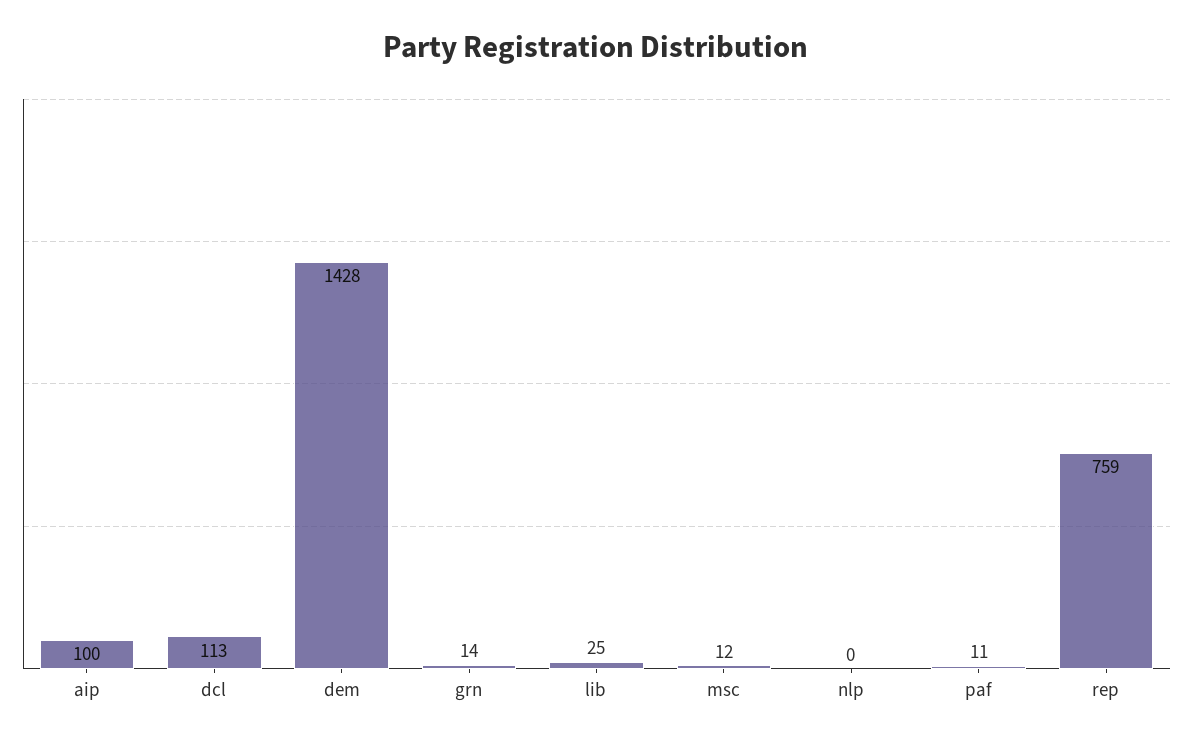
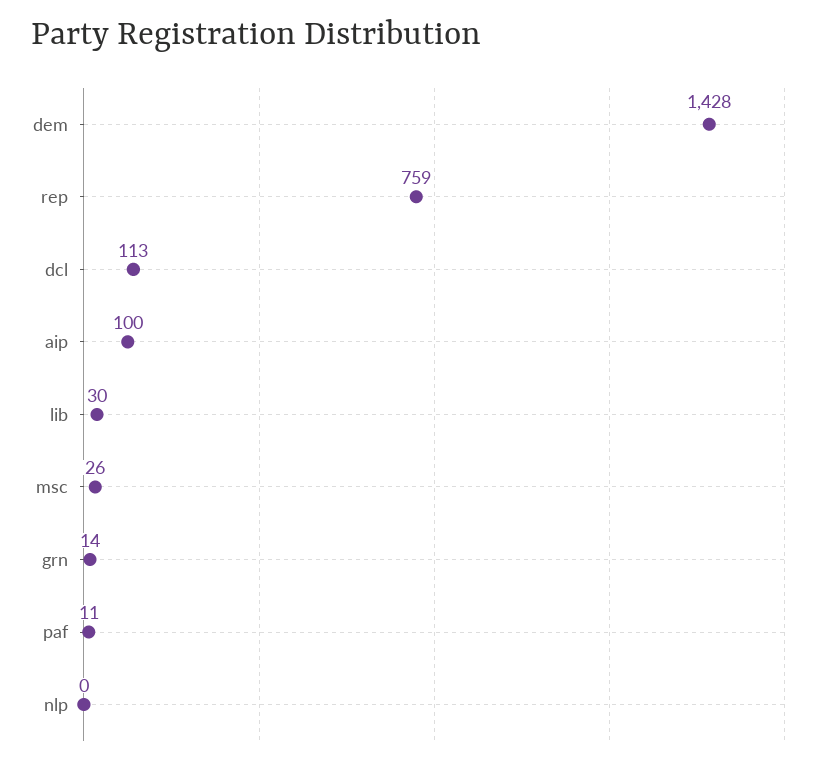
lib: 25 -> 30
msc: 12 -> 26

